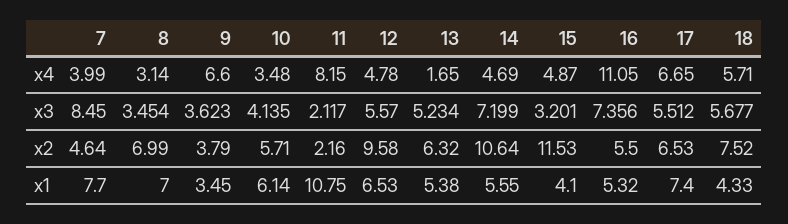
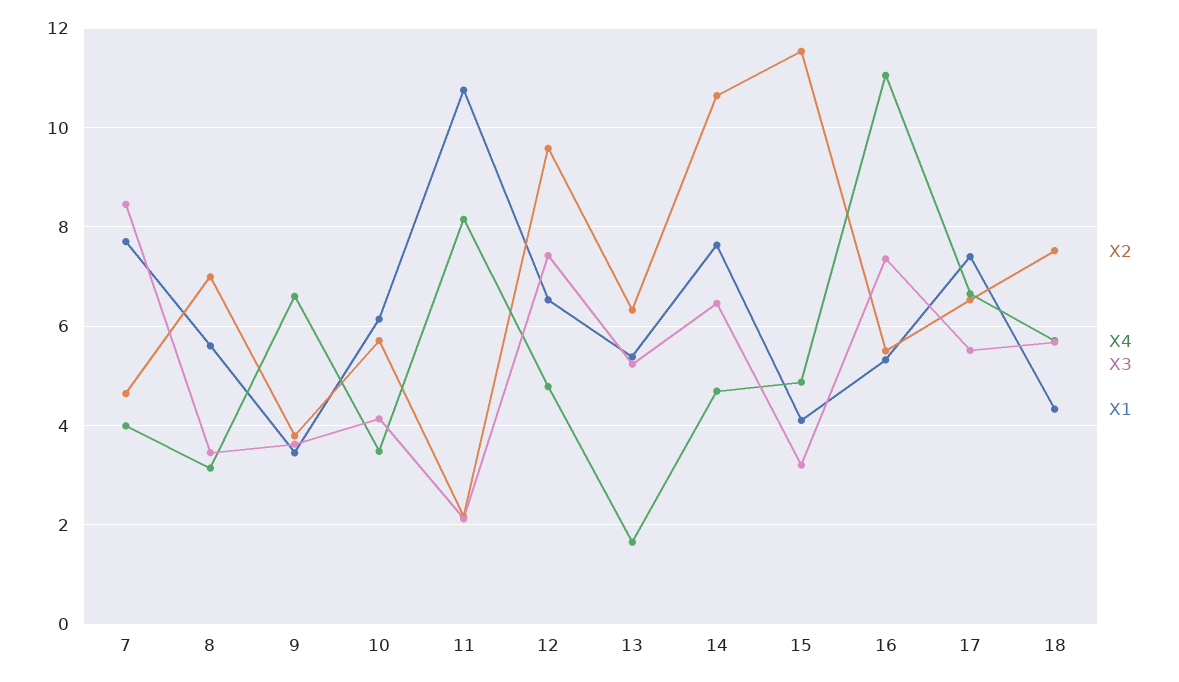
x3, 12: 5.57 -> 7.4
x3, 14: 7.199 -> 6.4
x1, 8: 7 -> 5.6
x1, 14: 5.55 -> 7.6

